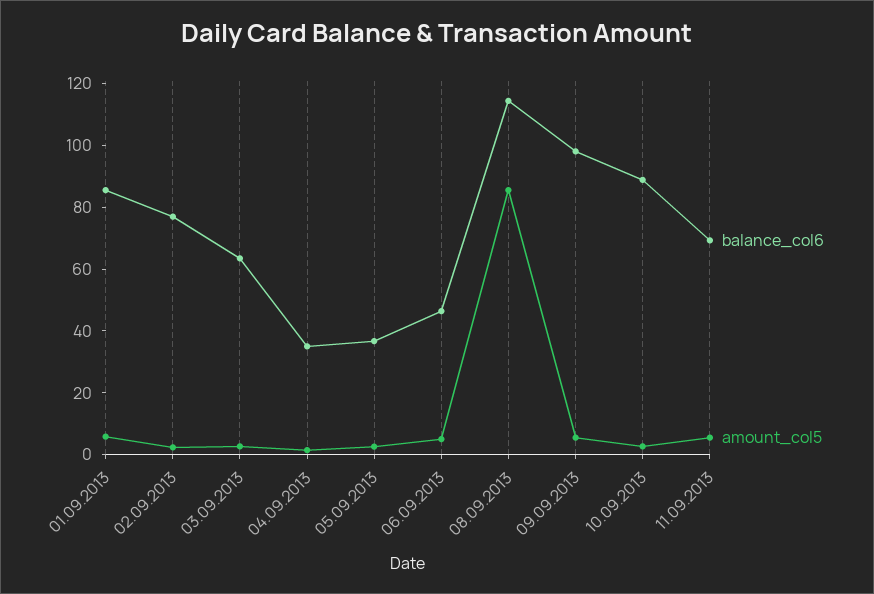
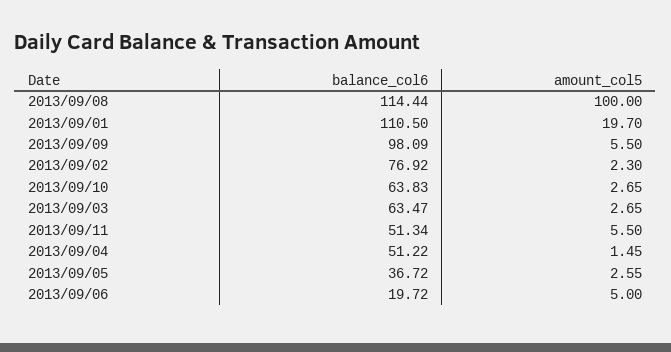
balance_col6, 01.09.2013: 85 -> 110.5
amount_col5, 01.09.2013: 5 -> 19.7
balance_col6, 04.09.2013: 35 -> 51.22
balance_col6, 06.09.2013: 45 -> 19.72
amount_col5, 08.09.2013: 85 -> 100
balance_col6, 10.09.2013: 90 -> 63.83
balance_col6, 11.09.2013: 70 -> 51.34

